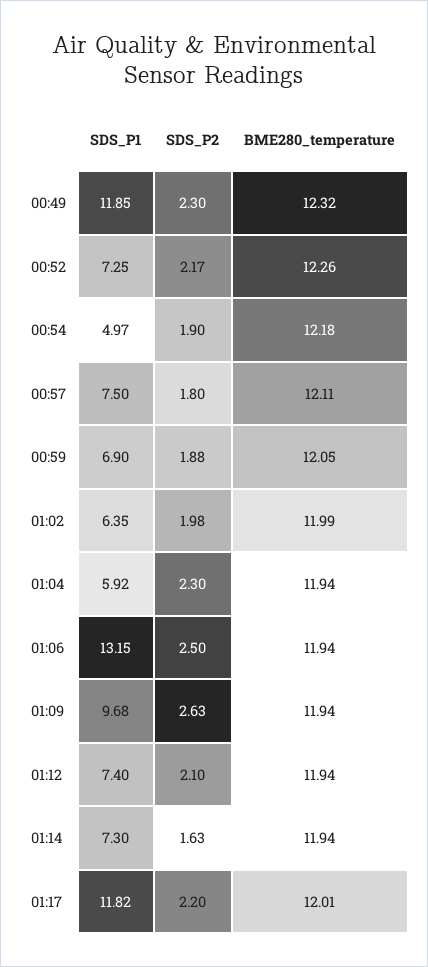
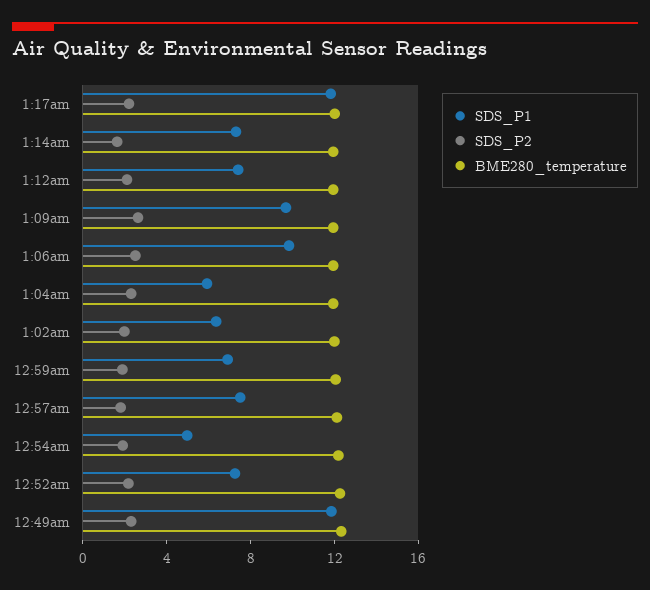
SDS_P1, 01:06: 13.15 -> 10

